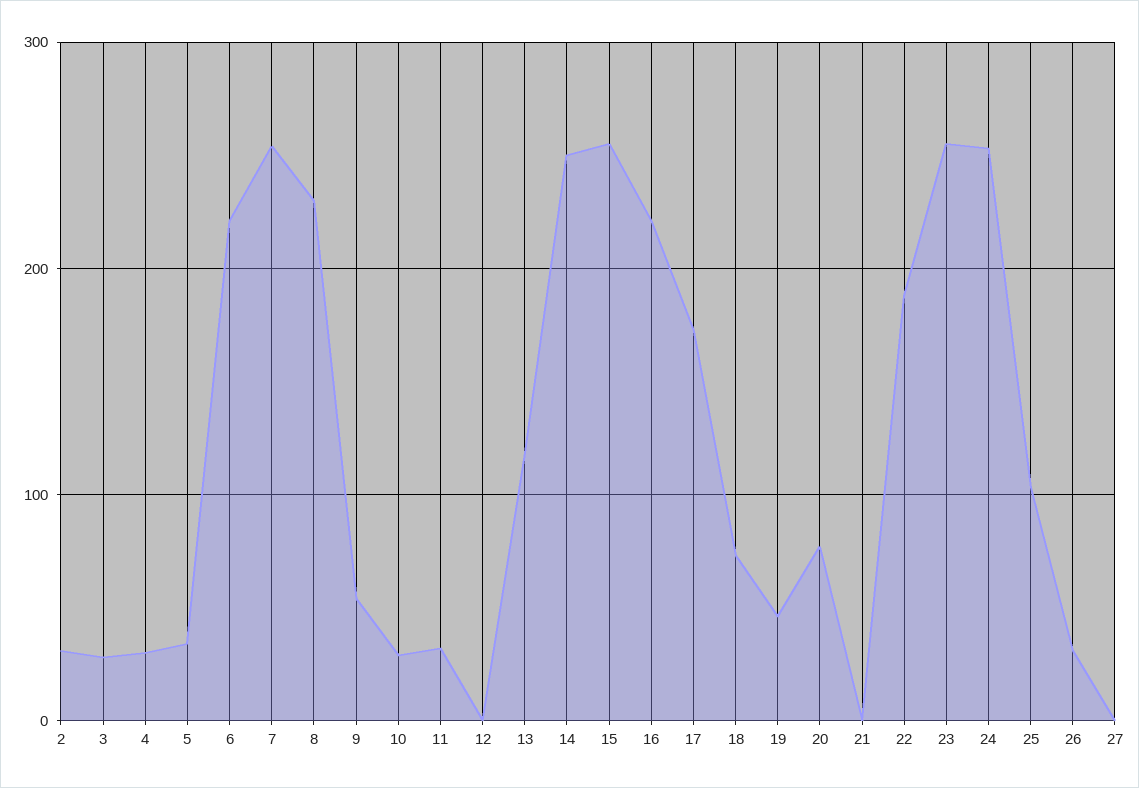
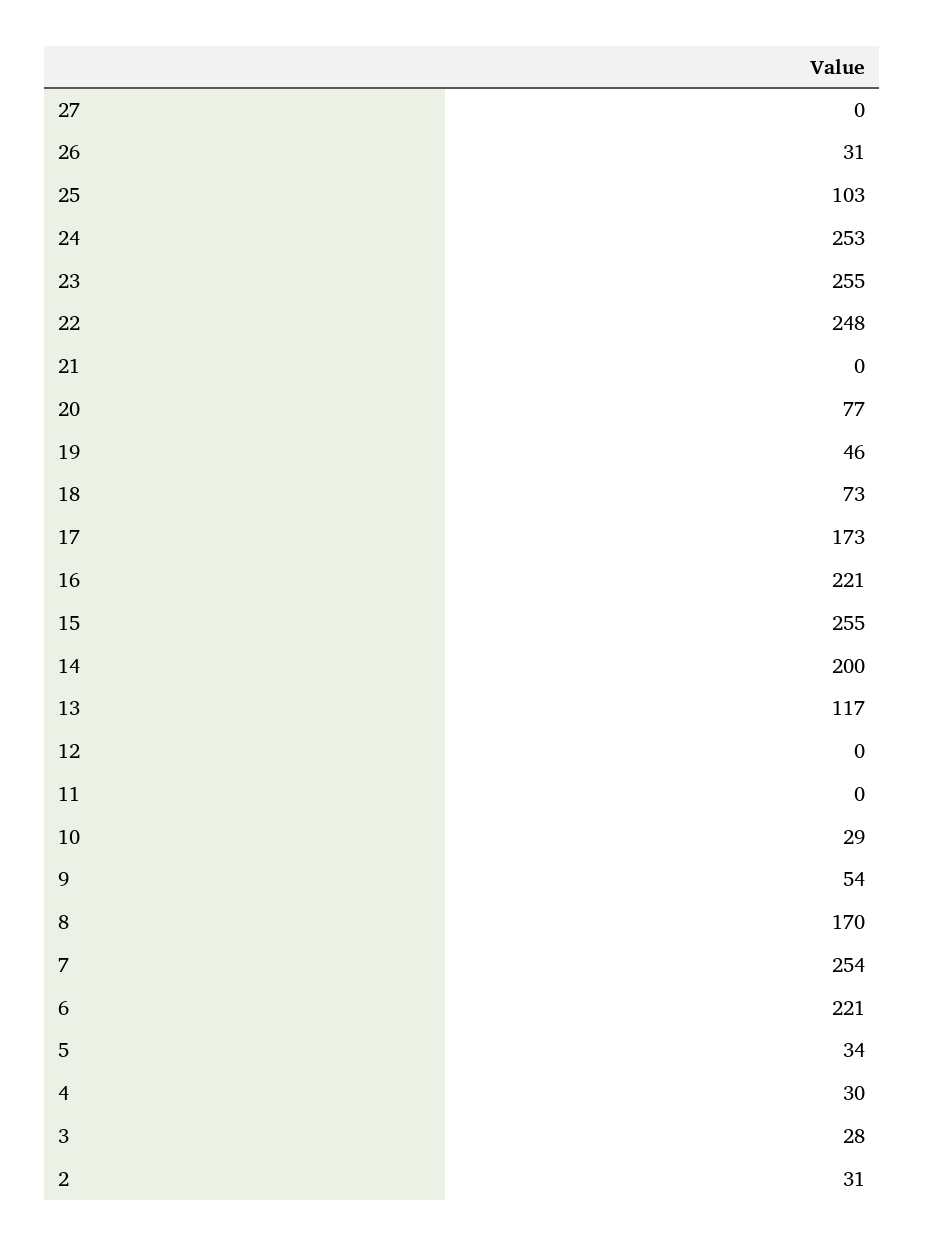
8: 230 -> 170
11: 30 -> 0
14: 250 -> 200
22: 190 -> 248

